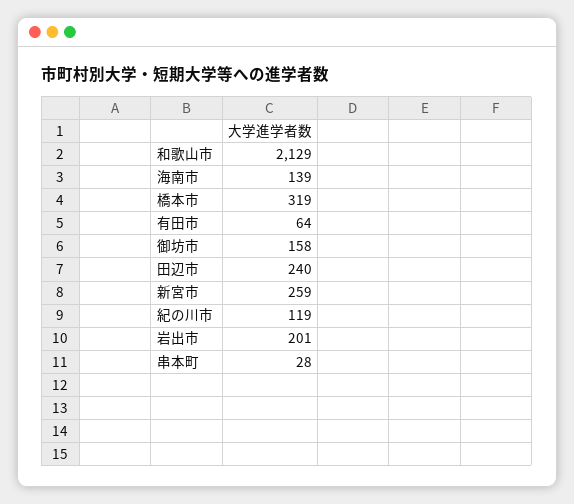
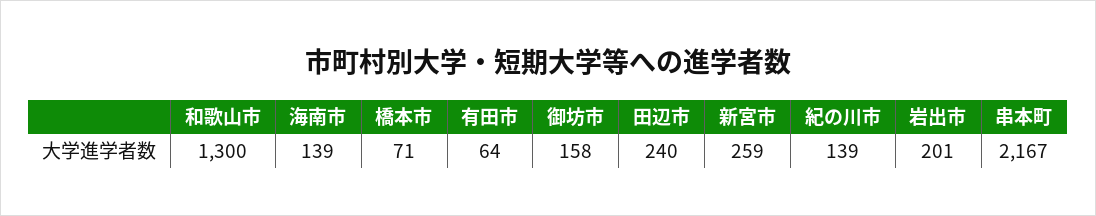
和歌山市: 2129 -> 1300
橋本市: 319 -> 71
紀の川市: 119 -> 139
串本町: 28 -> 2167

